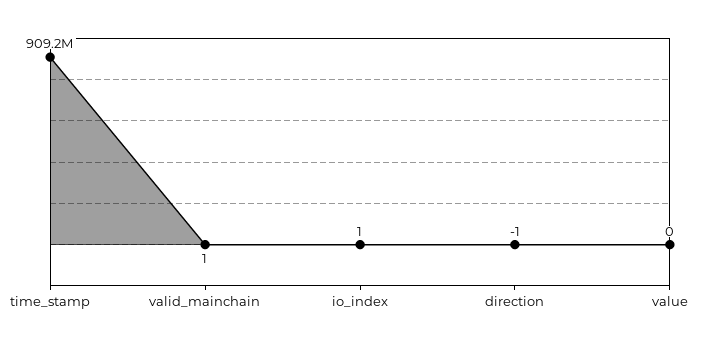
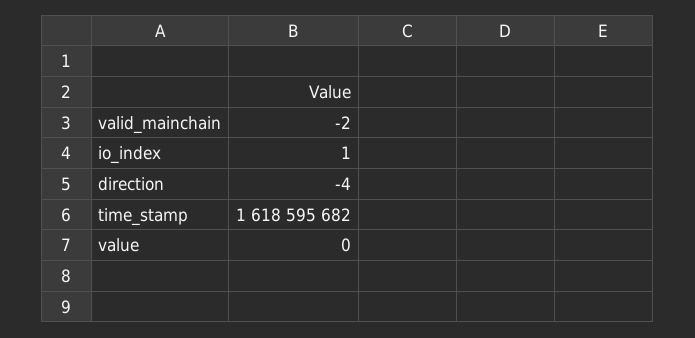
time_stamp: 909200000 -> 1618595682
valid_mainchain: 1 -> -2
direction: -1 -> -4

